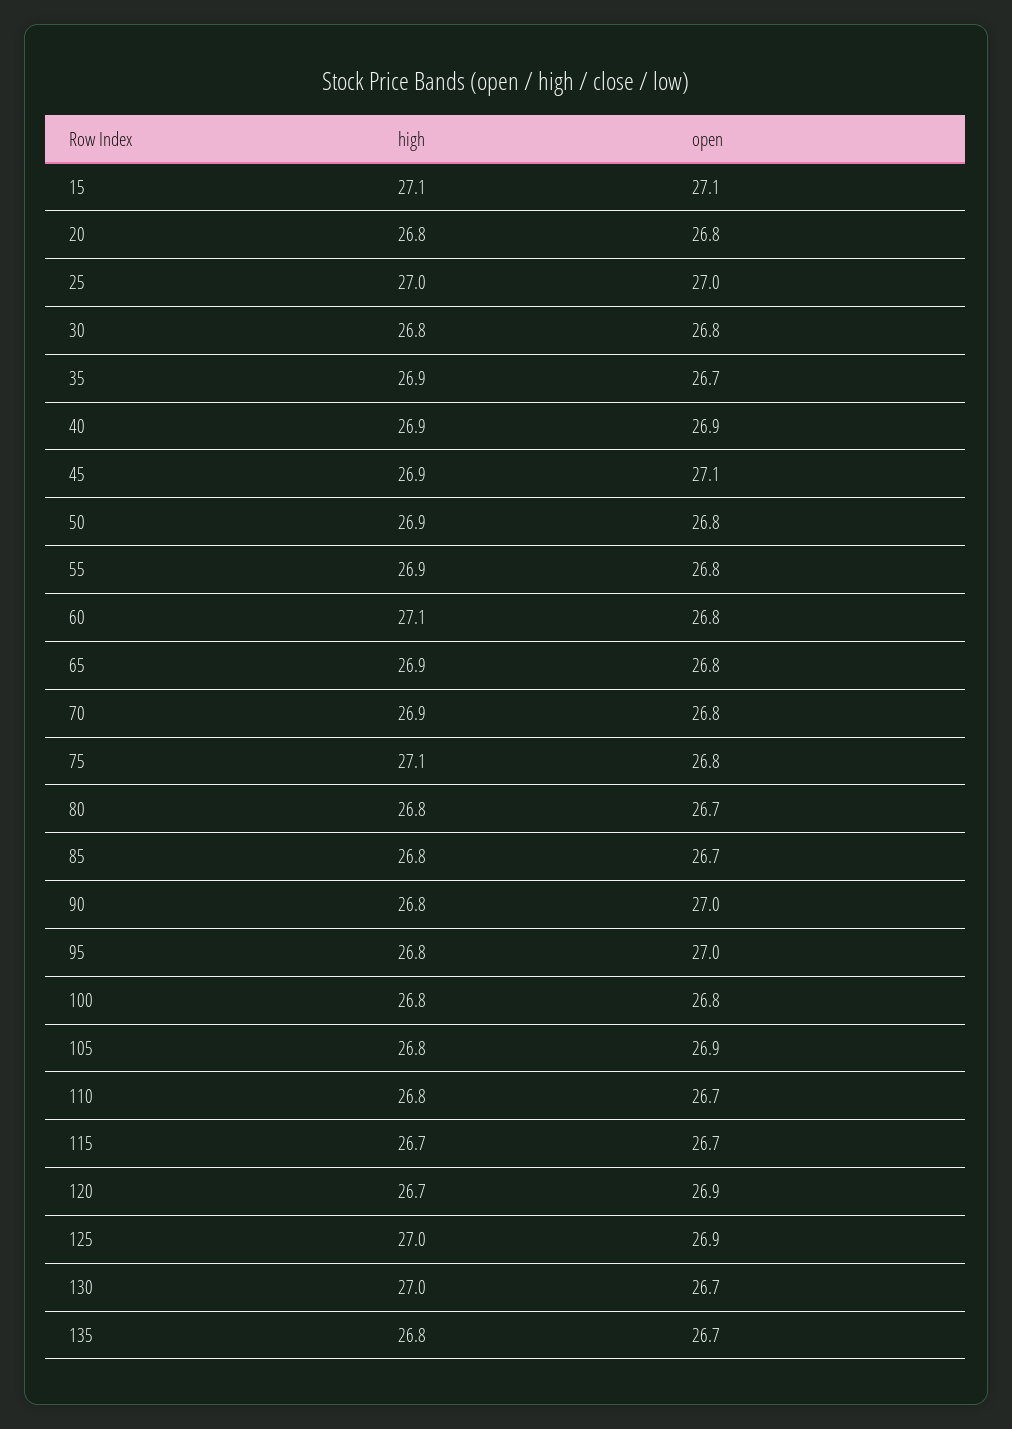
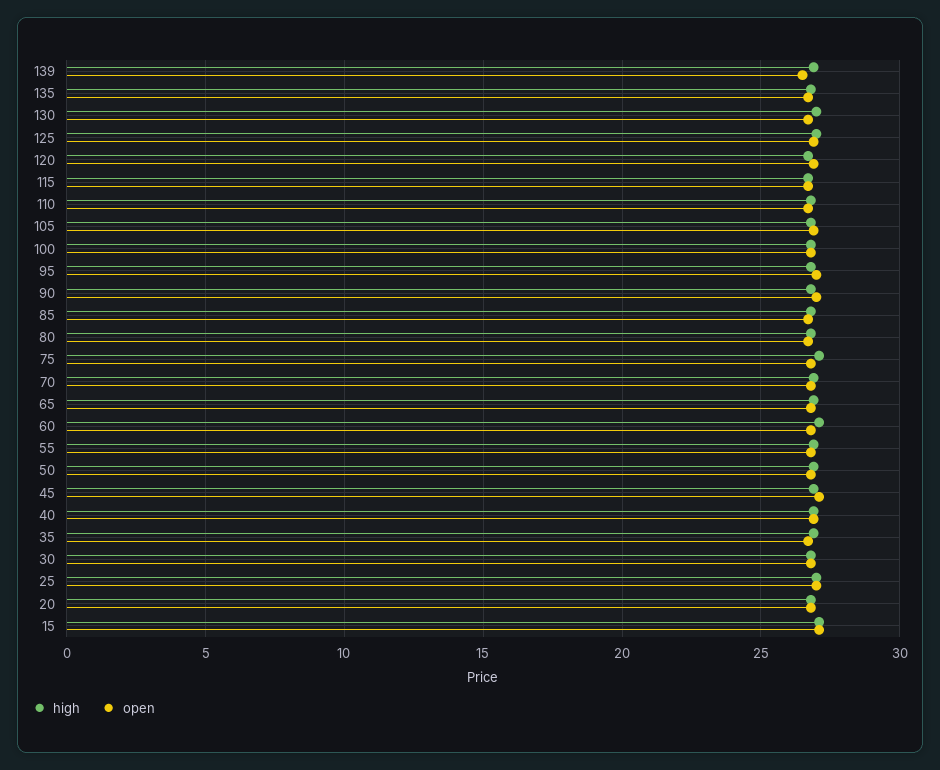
high, 139: none -> 27
open, 139: none -> 26.5

